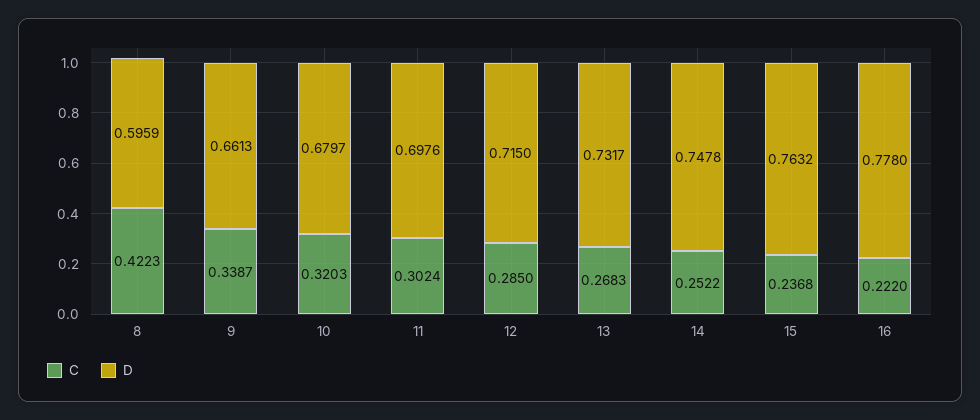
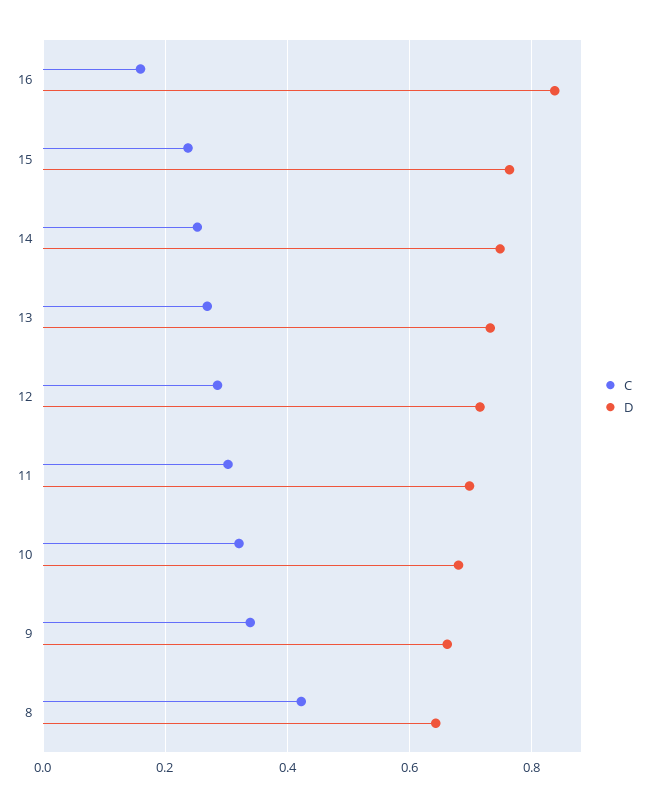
D, 8: 0.5959 -> 0.64
C, 16: 0.222 -> 0.16
D, 16: 0.778 -> 0.84

